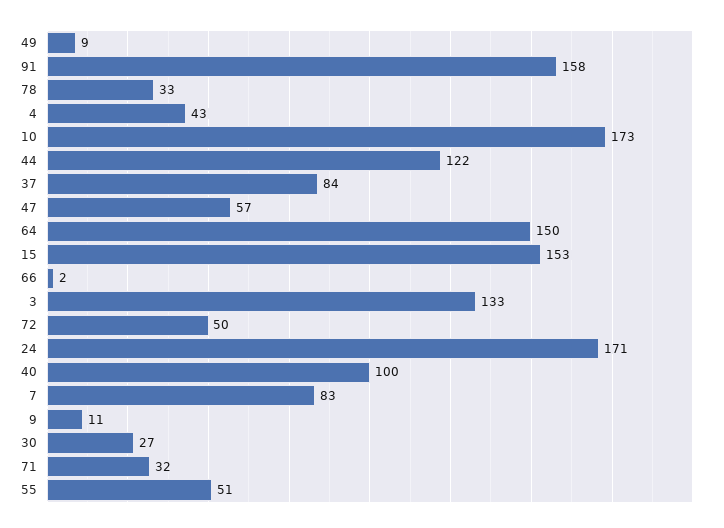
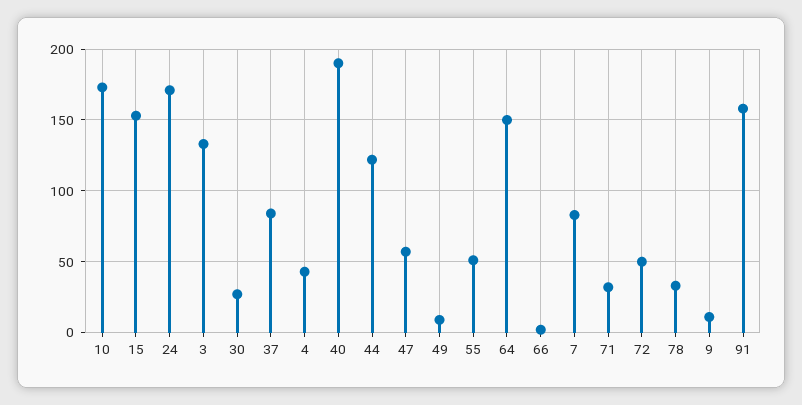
40: 100 -> 190

